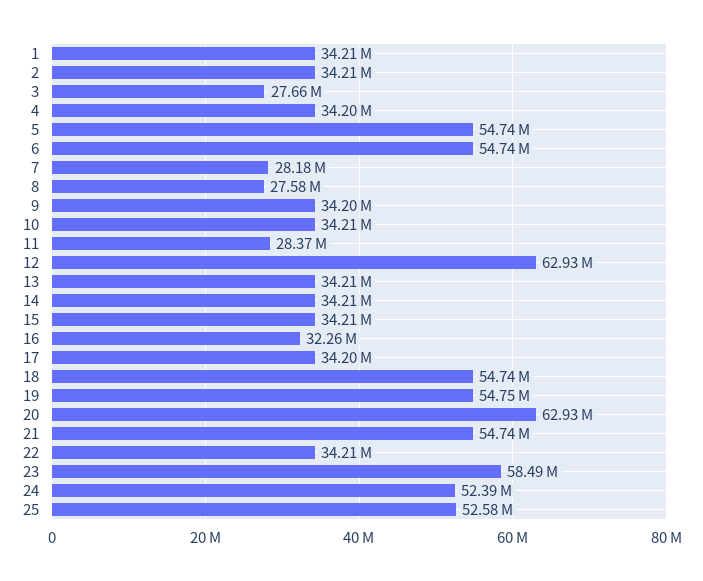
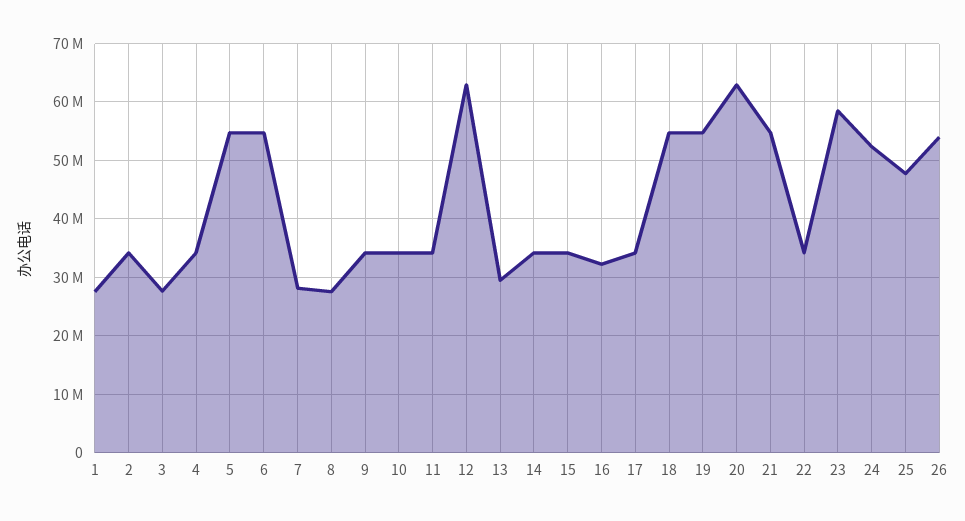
1: 34210000 -> 28000000
11: 28370000 -> 34000000
13: 34210000 -> 30000000
25: 52580000 -> 48000000
26: none -> 54000000

